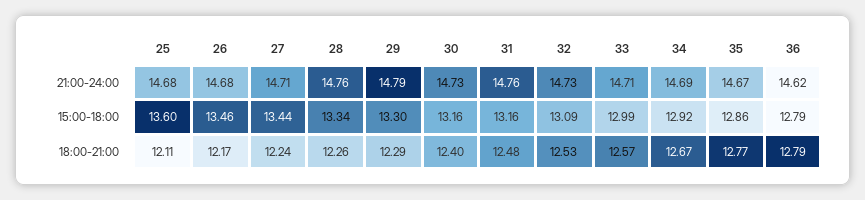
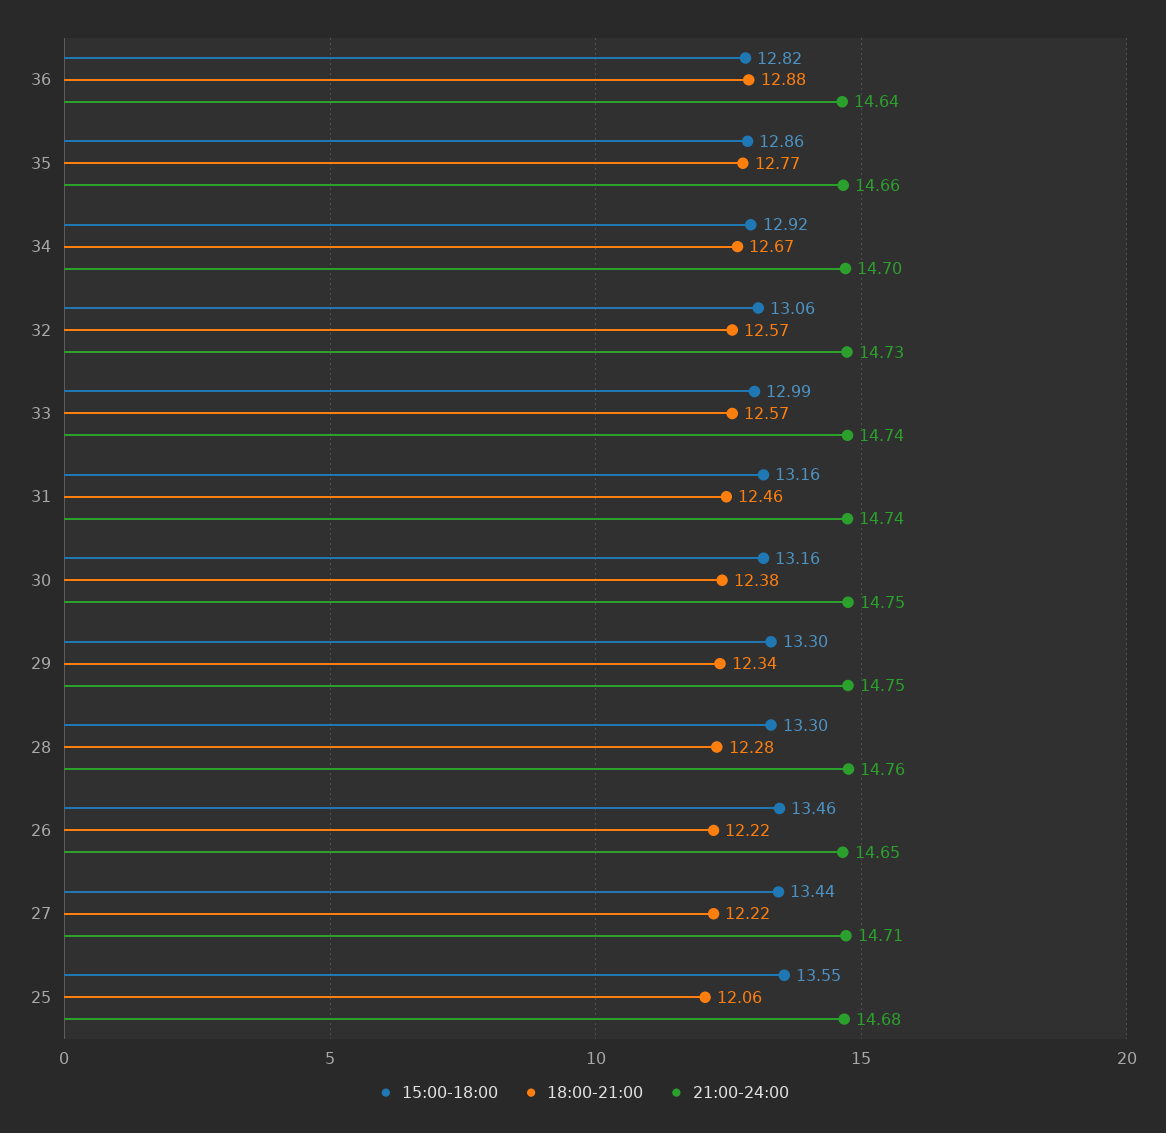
21:00-24:00, 26: 14.68 -> 14.65
21:00-24:00, 29: 14.79 -> 14.75
21:00-24:00, 30: 14.73 -> 14.75
21:00-24:00, 31: 14.76 -> 14.74
21:00-24:00, 33: 14.71 -> 14.74
21:00-24:00, 34: 14.69 -> 14.7
21:00-24:00, 35: 14.67 -> 14.66
21:00-24:00, 36: 14.62 -> 14.64
15:00-18:00, 25: 13.6 -> 13.55
15:00-18:00, 28: 13.34 -> 13.3
15:00-18:00, 32: 13.09 -> 13.06
15:00-18:00, 36: 12.79 -> 12.82
18:00-21:00, 25: 12.11 -> 12.06
18:00-21:00, 26: 12.17 -> 12.22
18:00-21:00, 27: 12.24 -> 12.22
18:00-21:00, 28: 12.26 -> 12.28
18:00-21:00, 29: 12.29 -> 12.34
18:00-21:00, 30: 12.4 -> 12.38
18:00-21:00, 31: 12.48 -> 12.46
18:00-21:00, 32: 12.53 -> 12.57
18:00-21:00, 36: 12.79 -> 12.88

